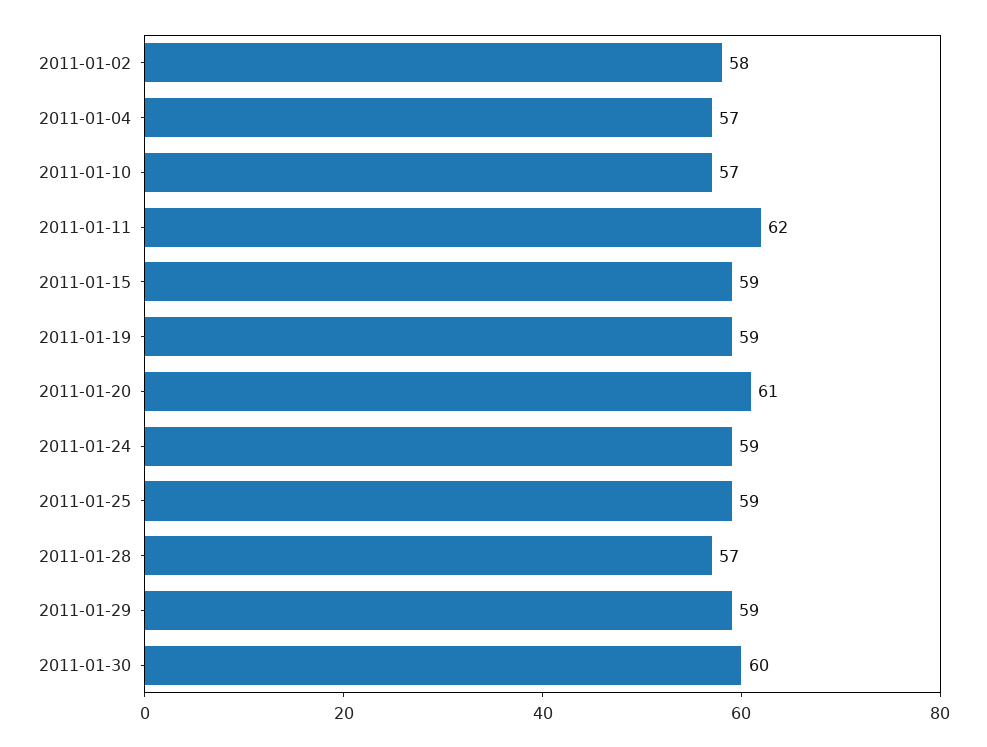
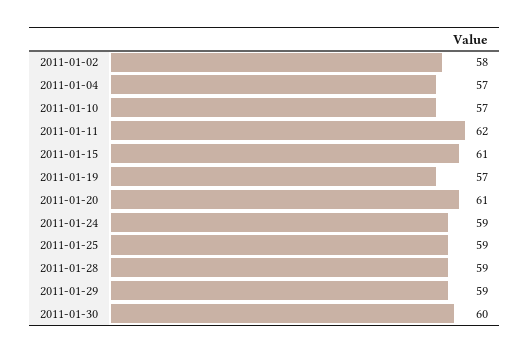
2011-01-15: 59 -> 61
2011-01-19: 59 -> 57
2011-01-28: 57 -> 59

